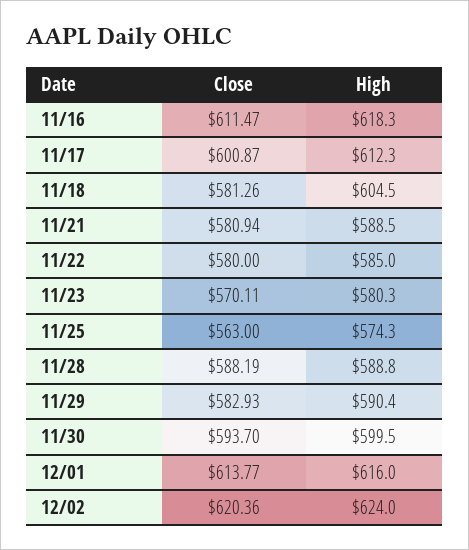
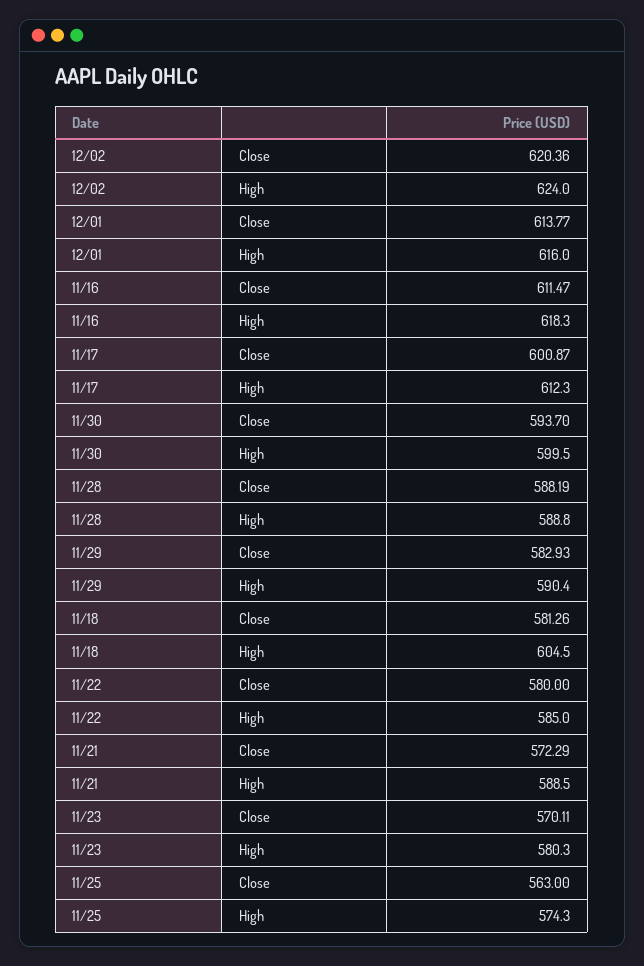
Close, 11/21: 580.94 -> 572.29

